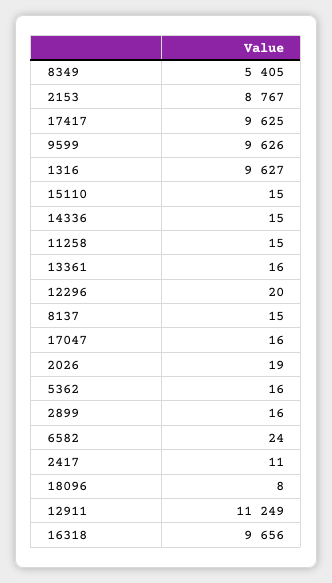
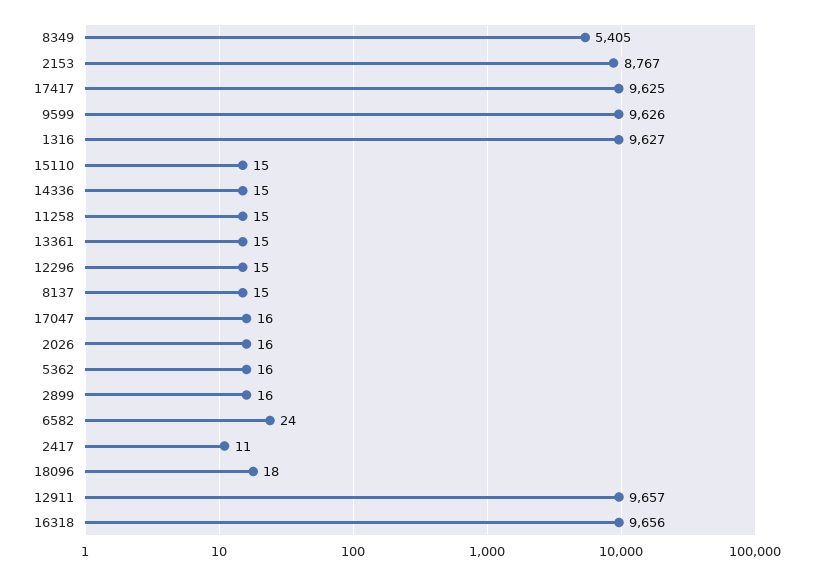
13361: 16 -> 15
12296: 20 -> 15
2026: 19 -> 16
18096: 8 -> 18
12911: 11249 -> 9657

